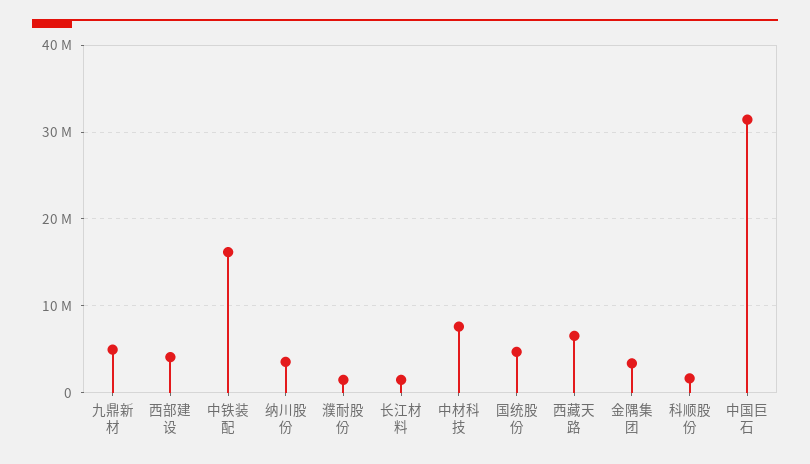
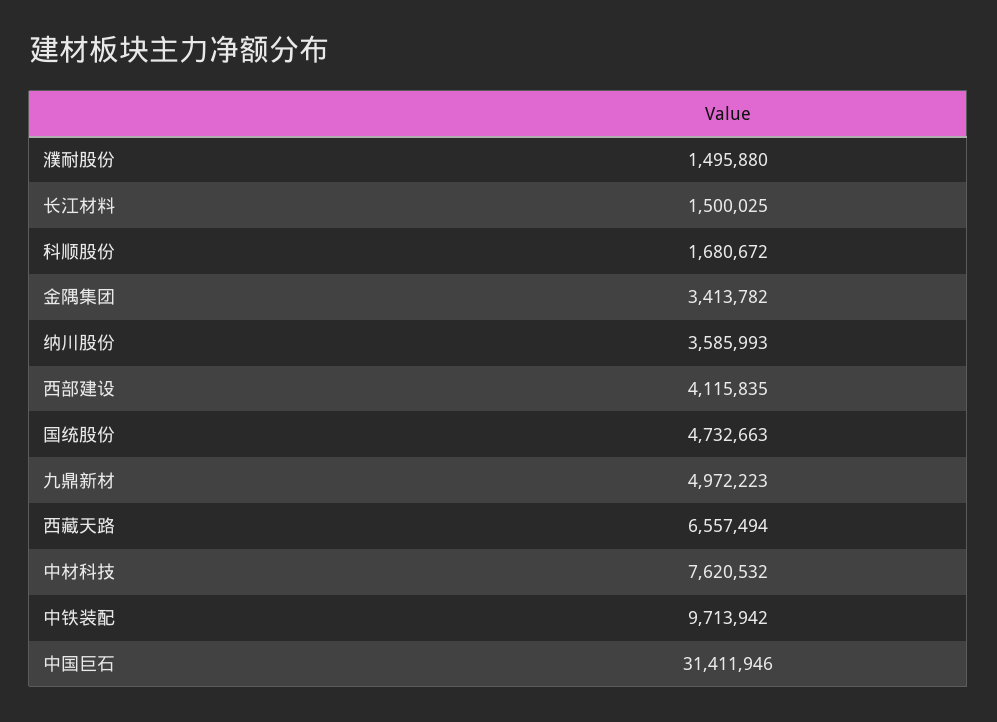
中铁装配: 16000000 -> 9713942

